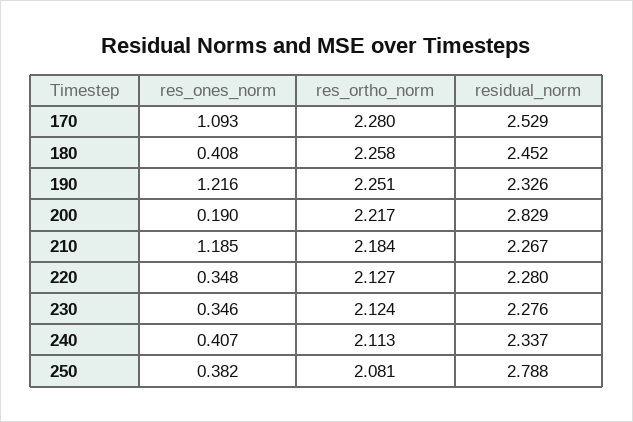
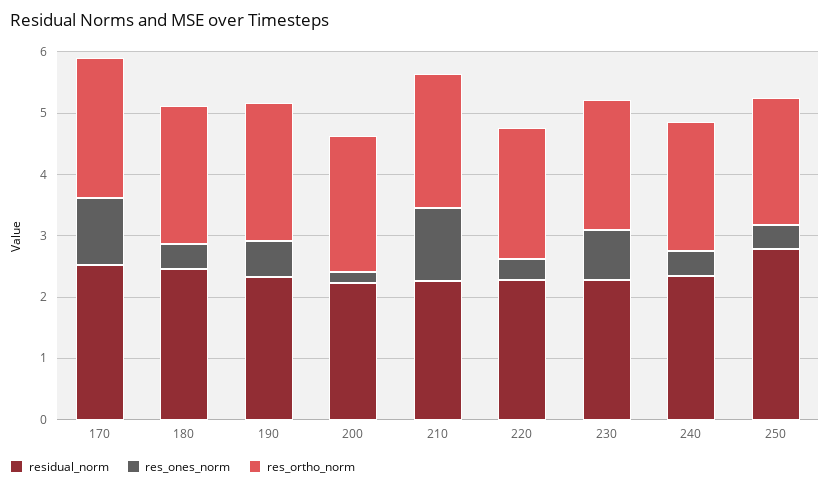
res_ones_norm, 190: 1.216 -> 0.6
residual_norm, 200: 2.829 -> 2.2
res_ones_norm, 230: 0.346 -> 0.8

